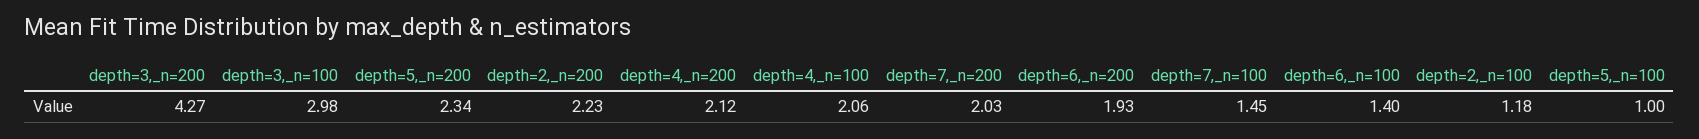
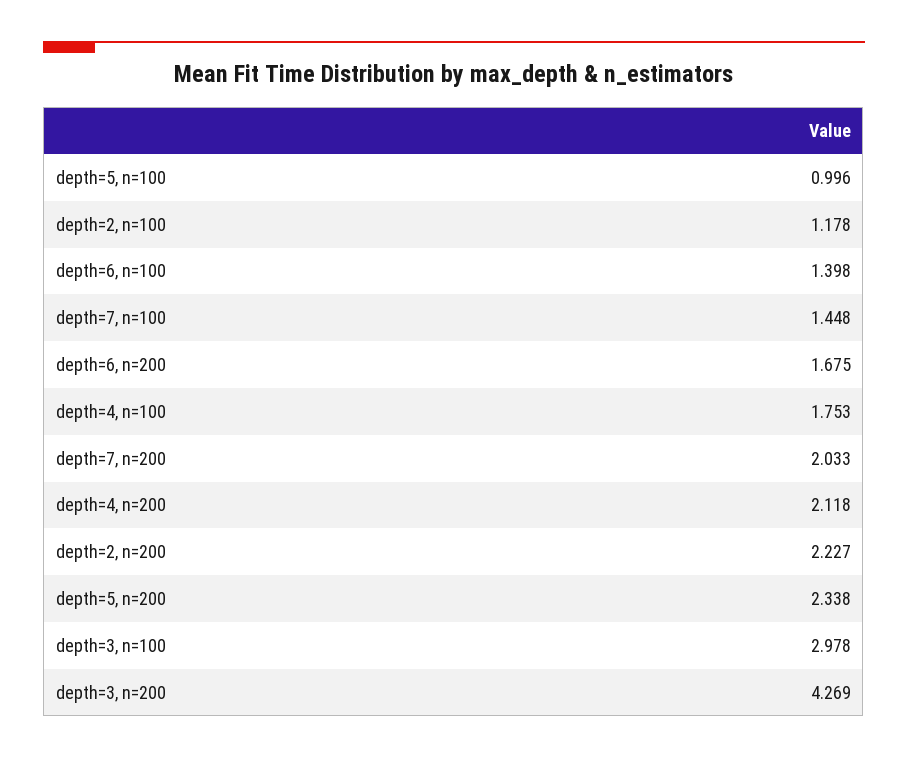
depth=4,_n=100: 2.06 -> 1.753
depth=6,_n=200: 1.93 -> 1.675

